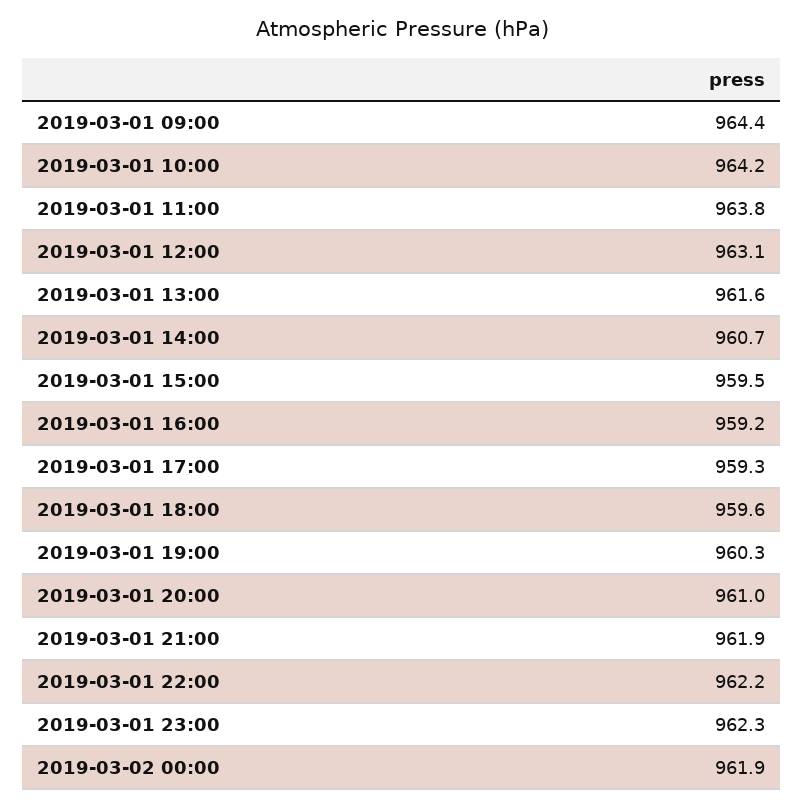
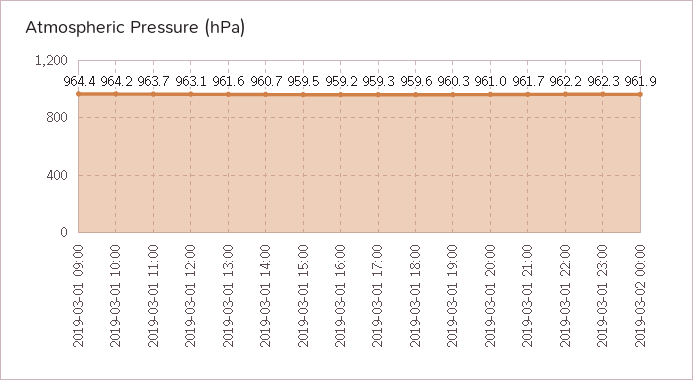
2019-03-01 11:00: 963.8 -> 963.7
2019-03-01 21:00: 961.9 -> 961.7

